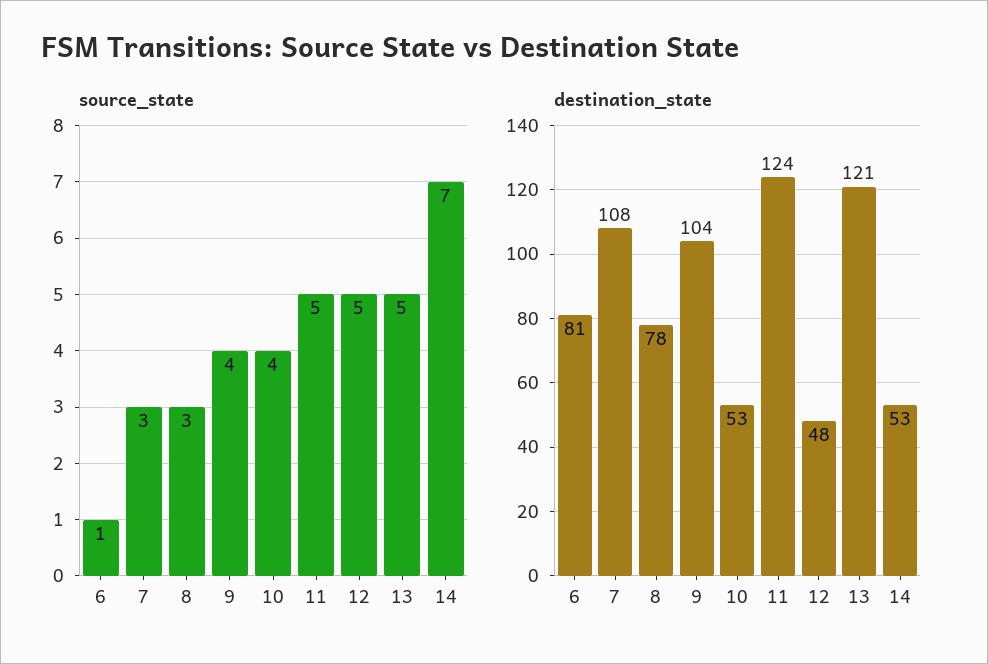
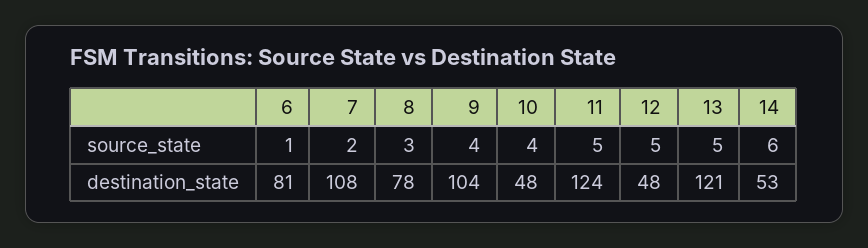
source_state, 7: 3 -> 2
source_state, 14: 7 -> 6
destination_state, 10: 53 -> 48

